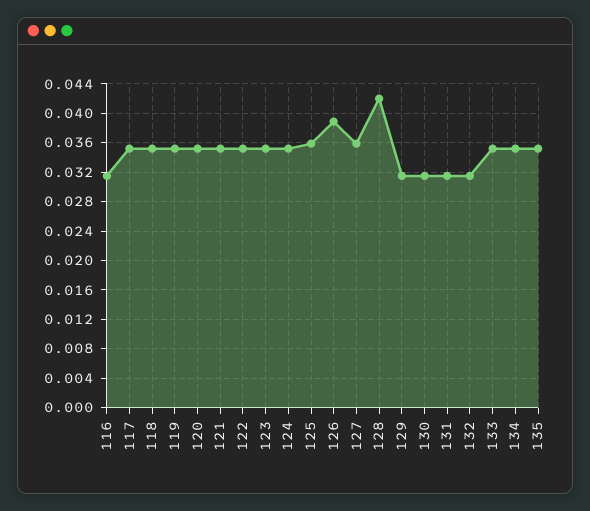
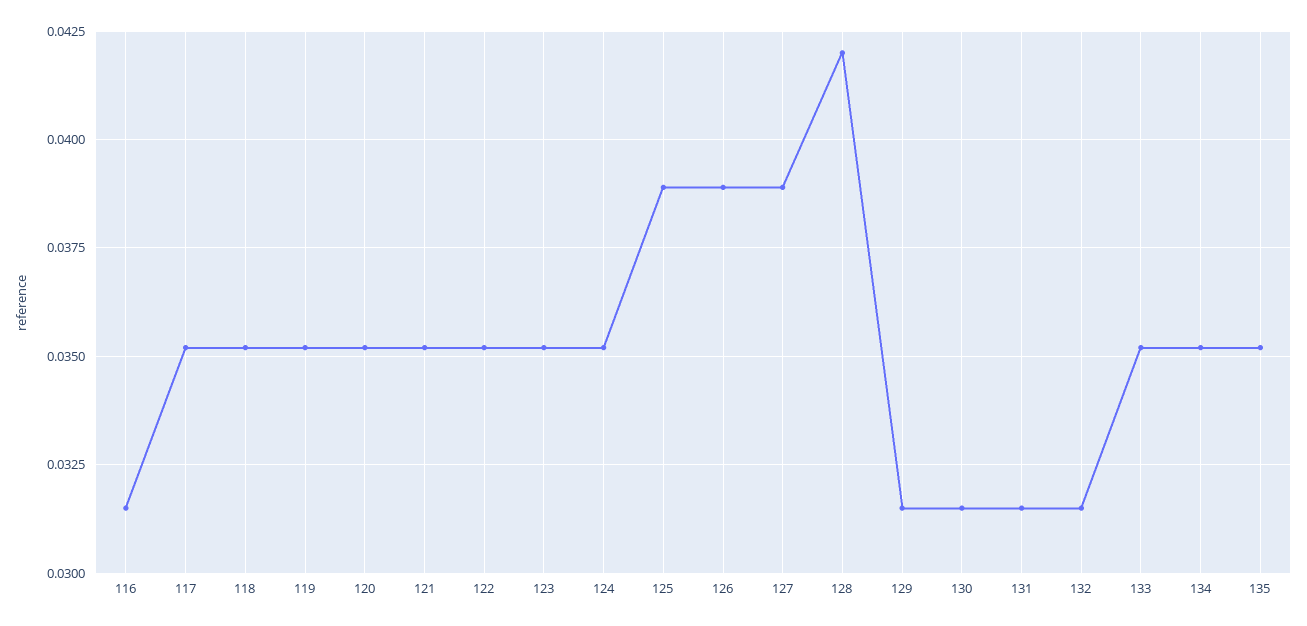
125: 0.036 -> 0.039
127: 0.036 -> 0.039

